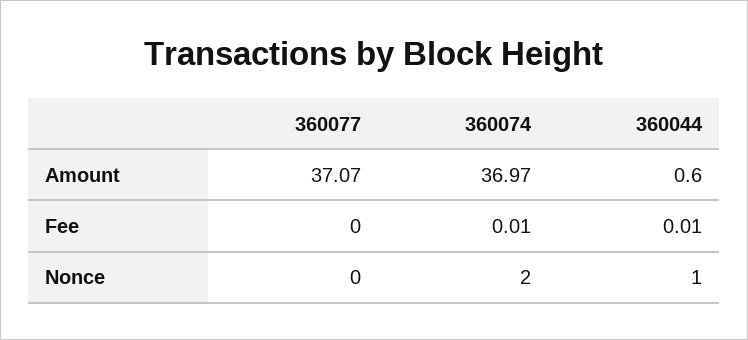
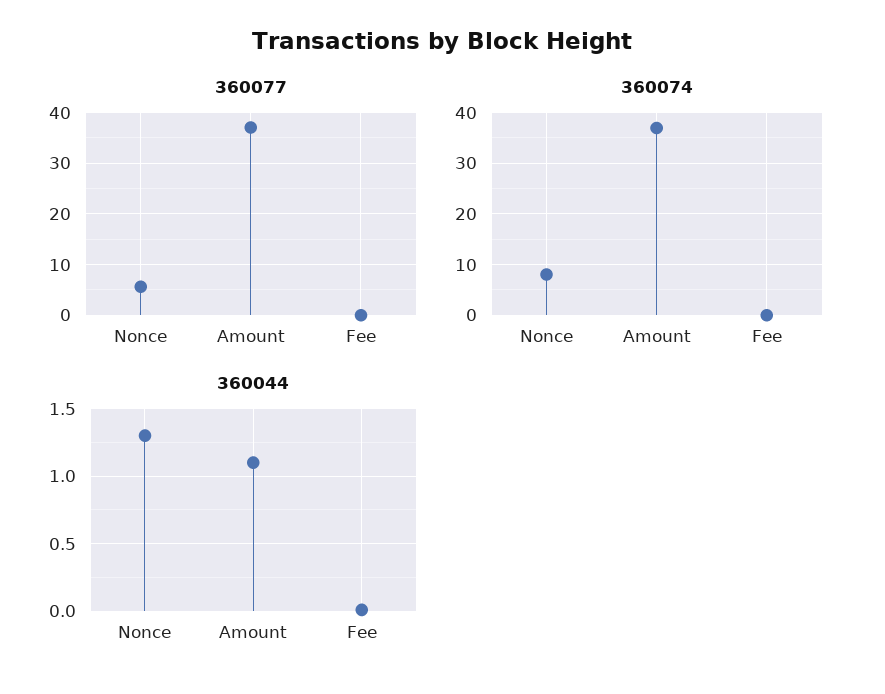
360044, Amount: 0.6 -> 1.1
360077, Nonce: 0 -> 6
360074, Nonce: 2 -> 8
360044, Nonce: 1 -> 1.3

